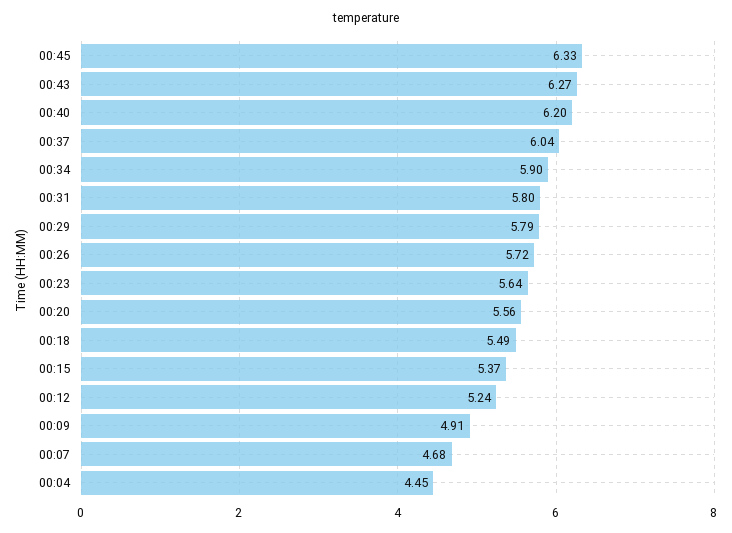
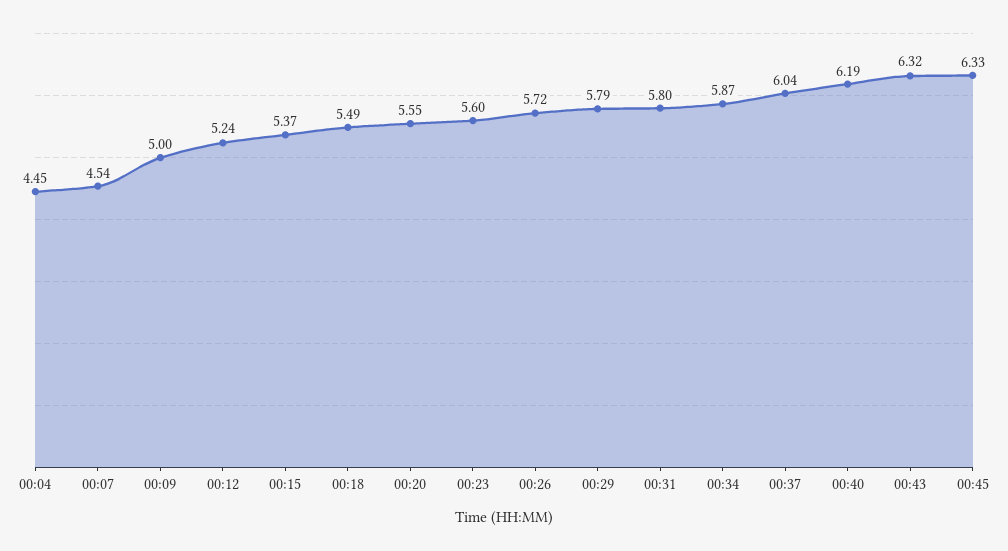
00:43: 6.27 -> 6.32
00:40: 6.2 -> 6.19
00:34: 5.9 -> 5.87
00:23: 5.64 -> 5.6
00:20: 5.56 -> 5.55
00:09: 4.91 -> 5
00:07: 4.68 -> 4.54

